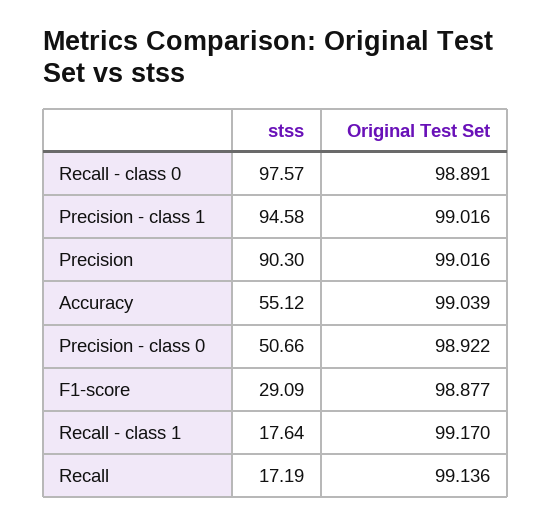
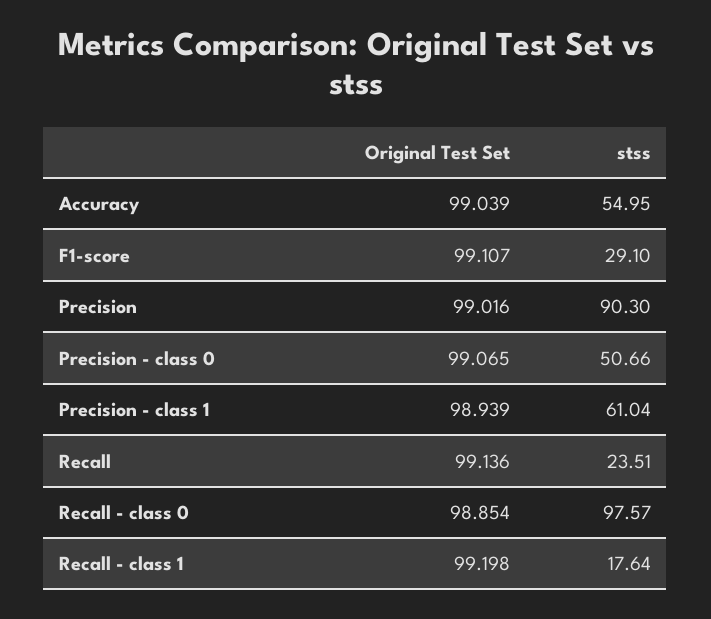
Original Test Set, Recall - class 0: 98.891 -> 98.854
stss, Precision - class 1: 94.58 -> 61.04
Original Test Set, Precision - class 1: 99.016 -> 98.939
stss, Accuracy: 55.12 -> 54.95
Original Test Set, Precision - class 0: 98.922 -> 99.065
stss, F1-score: 29.09 -> 29.1
Original Test Set, F1-score: 98.877 -> 99.107
Original Test Set, Recall - class 1: 99.17 -> 99.198
stss, Recall: 17.19 -> 23.51

